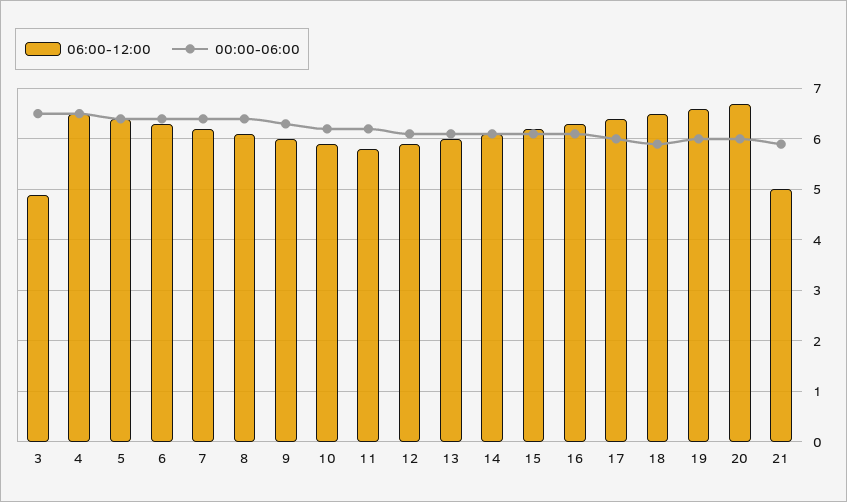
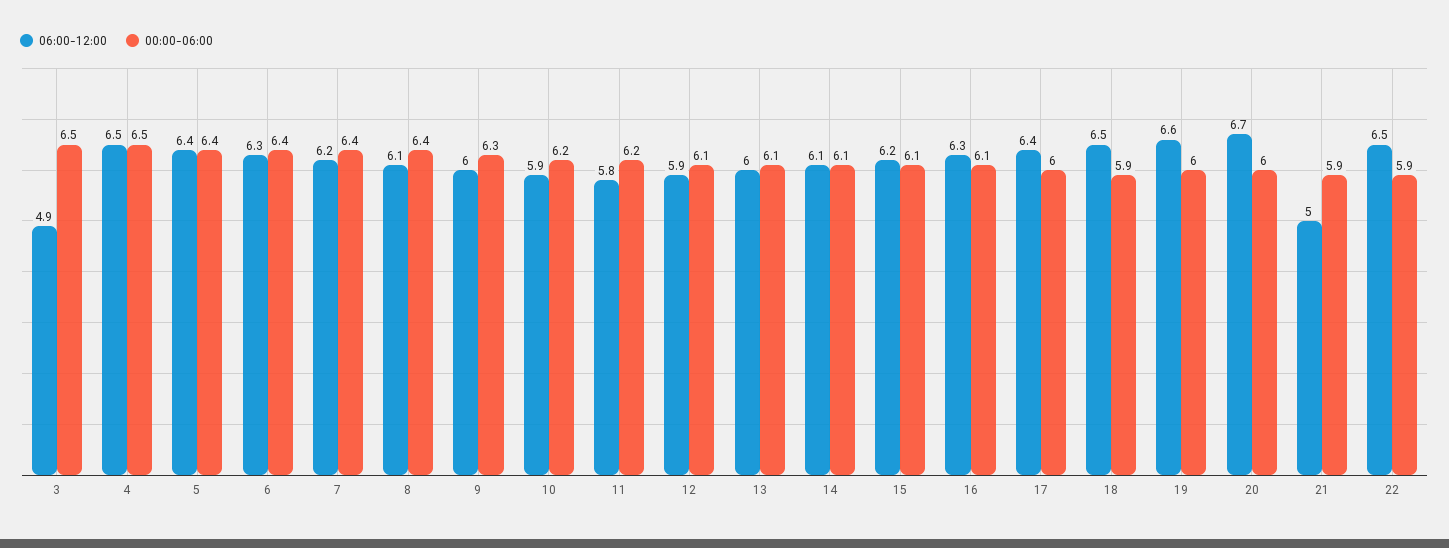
06:00-12:00, 22: none -> 6.5
00:00-06:00, 22: none -> 5.9

